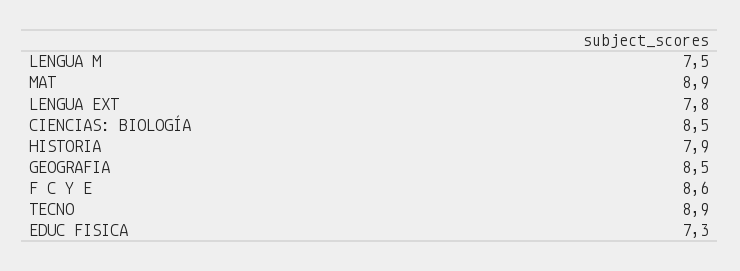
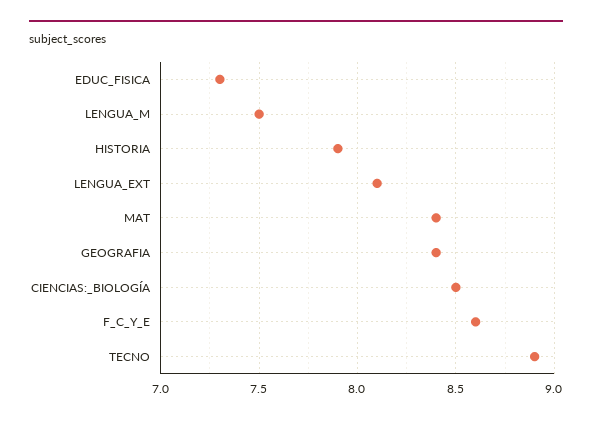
MAT: 8.9 -> 8.4
LENGUA EXT: 7.8 -> 8.1
GEOGRAFIA: 8.5 -> 8.4

